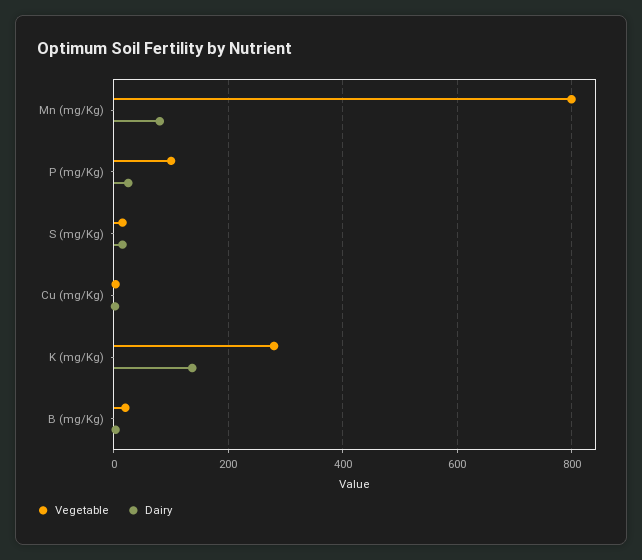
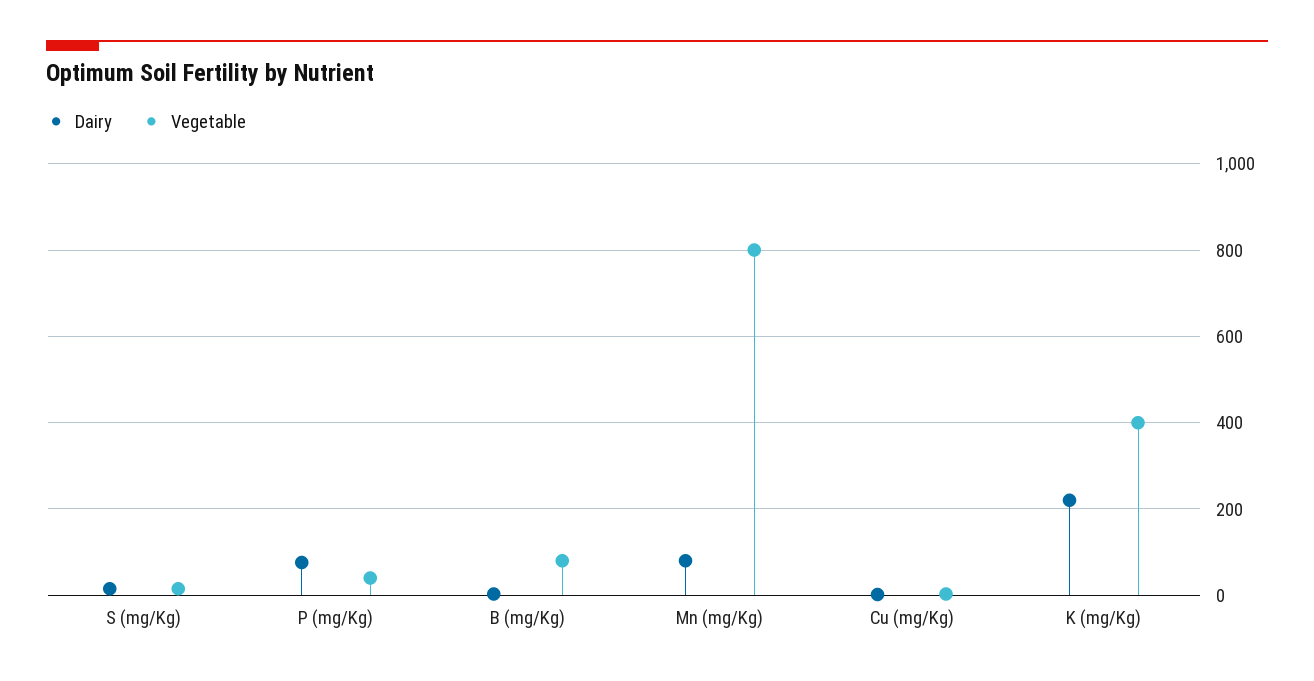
Vegetable, P (mg/Kg): 100 -> 40
Dairy, P (mg/Kg): 20 -> 80
Vegetable, K (mg/Kg): 280 -> 400
Dairy, K (mg/Kg): 140 -> 220
Vegetable, B (mg/Kg): 20 -> 80

